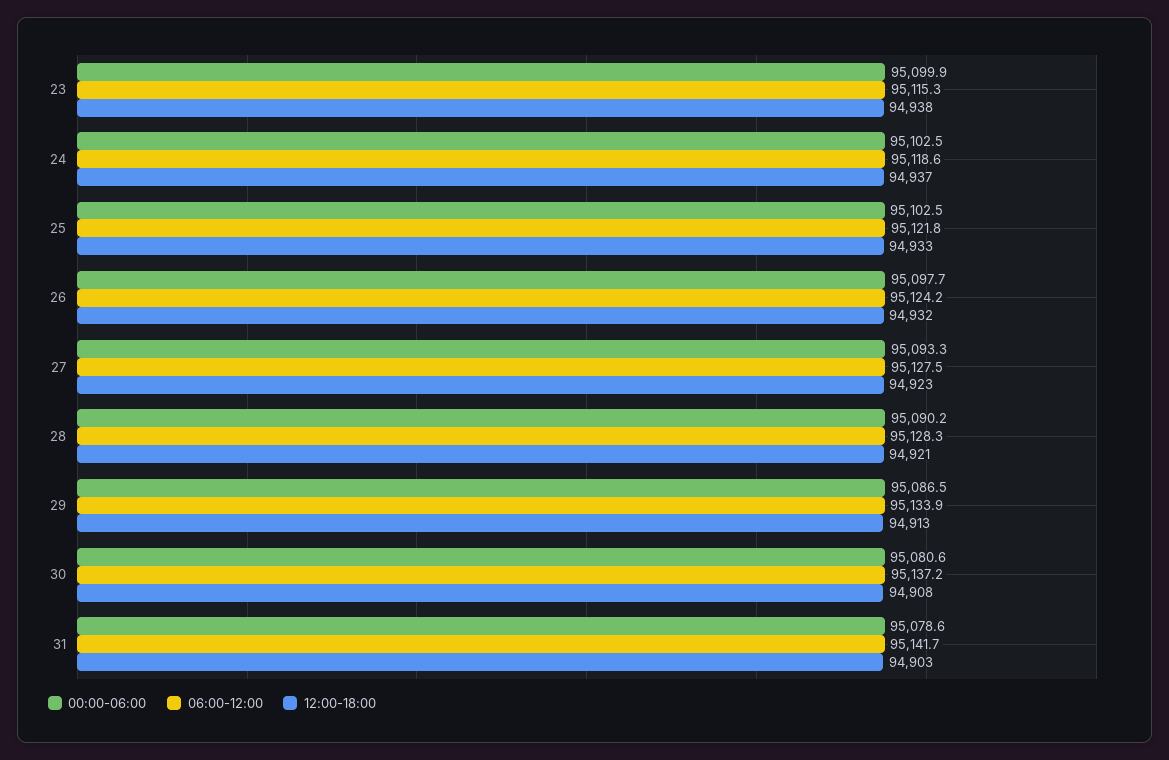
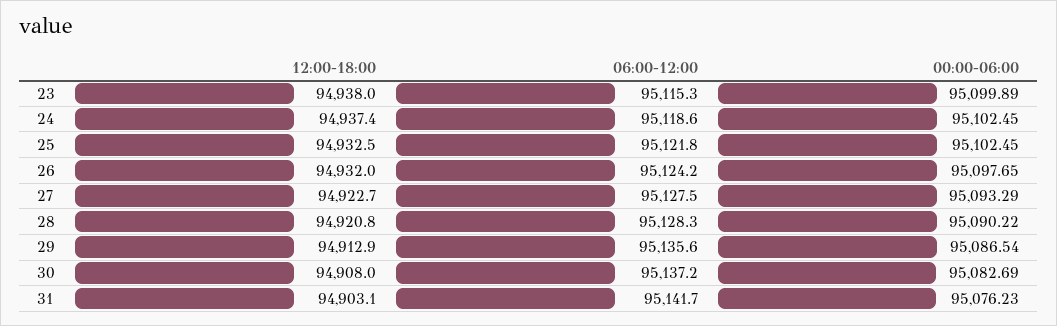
06:00-12:00, 29: 95133.9 -> 95135.6
00:00-06:00, 30: 95080.6 -> 95082.69
00:00-06:00, 31: 95078.6 -> 95076.23

